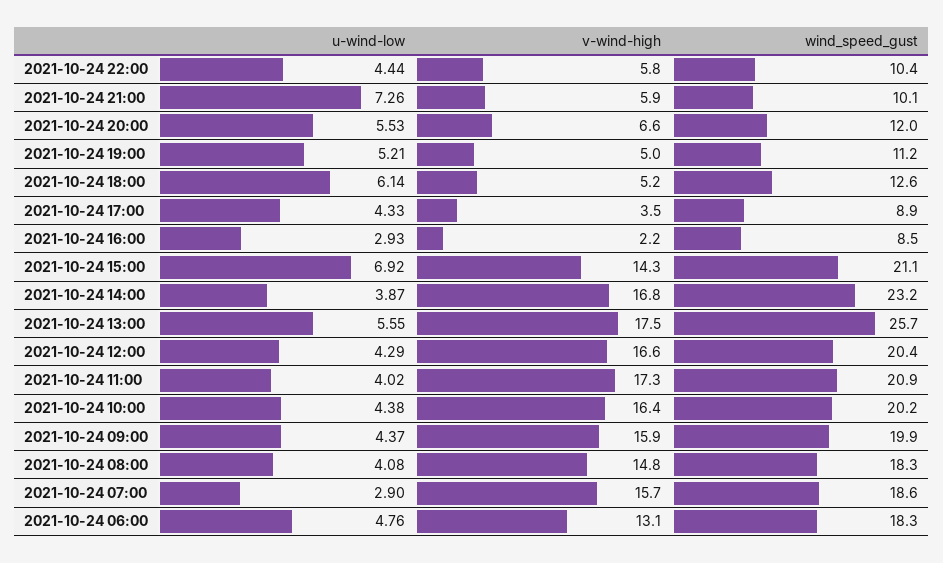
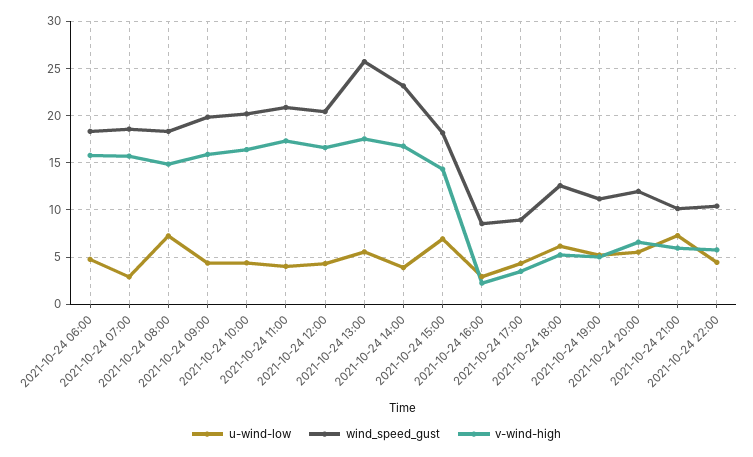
wind_speed_gust, 2021-10-24 15:00: 21.1 -> 18
u-wind-low, 2021-10-24 08:00: 4.08 -> 7
v-wind-high, 2021-10-24 06:00: 13.1 -> 16

